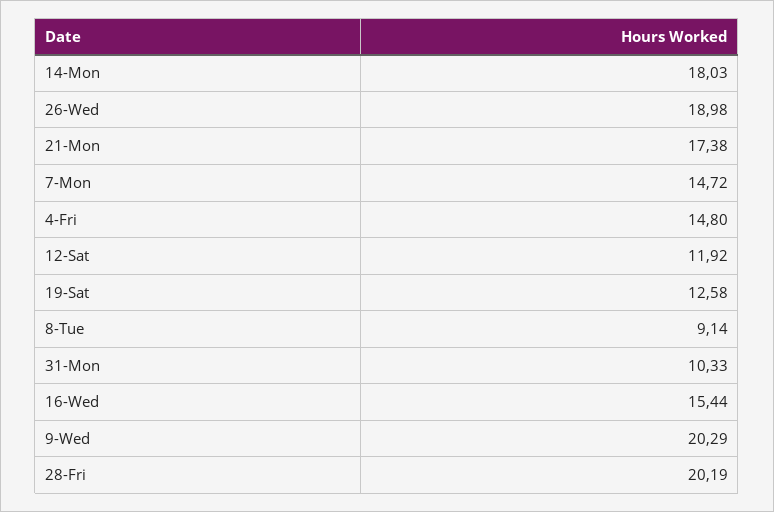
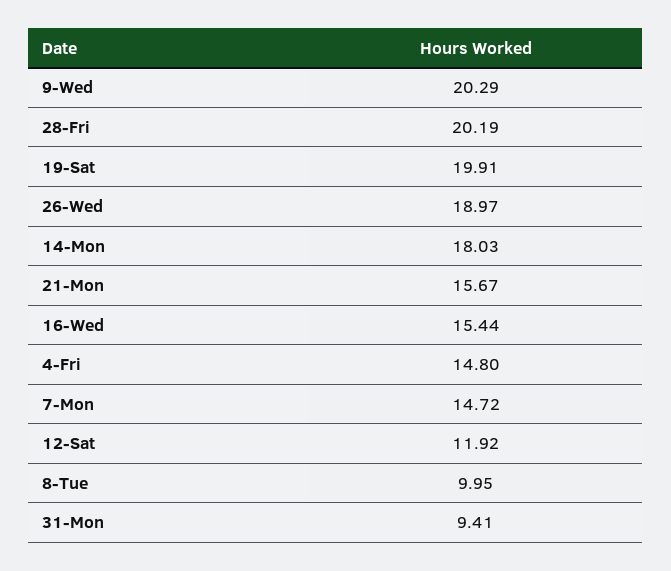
26-Wed: 18.98 -> 18.97
21-Mon: 17.38 -> 15.67
19-Sat: 12.58 -> 19.91
8-Tue: 9.14 -> 9.95
31-Mon: 10.33 -> 9.41

